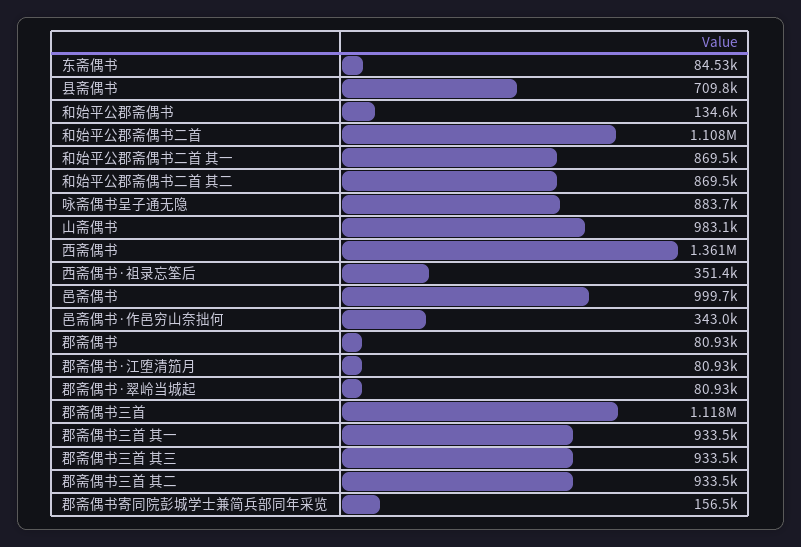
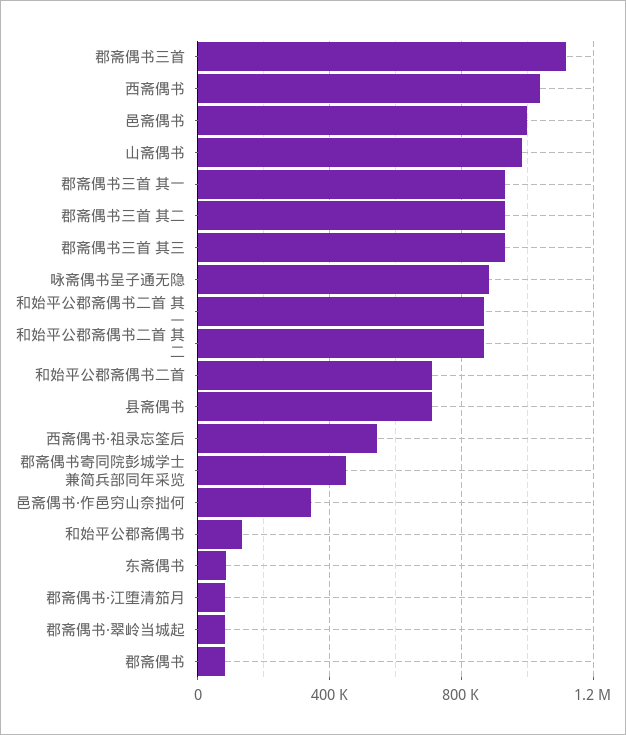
和始平公郡斋偶书二首: 1108000 -> 700000
西斋偶书: 1361000 -> 1050000
西斋偶书·祖录忘筌后: 351400 -> 550000
郡斋偶书寄同院彭城学士兼简兵部同年采览: 156500 -> 450000

